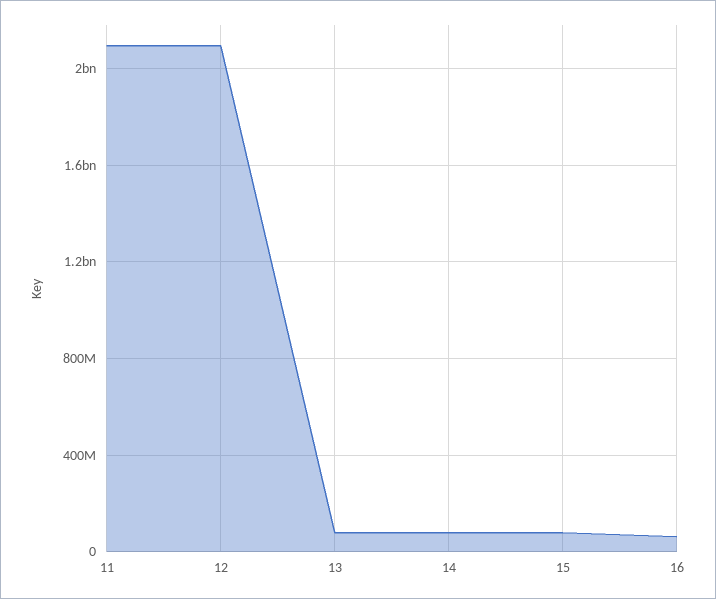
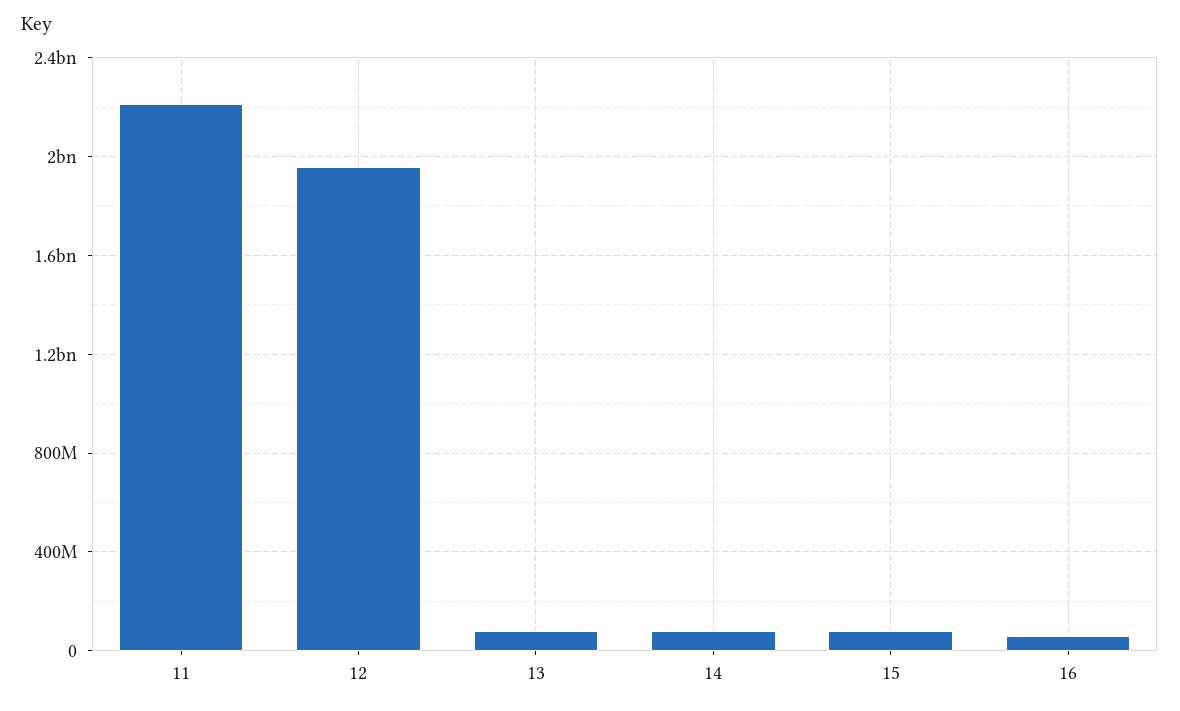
11: 2100000000 -> 2200000000
12: 2100000000 -> 1950000000

